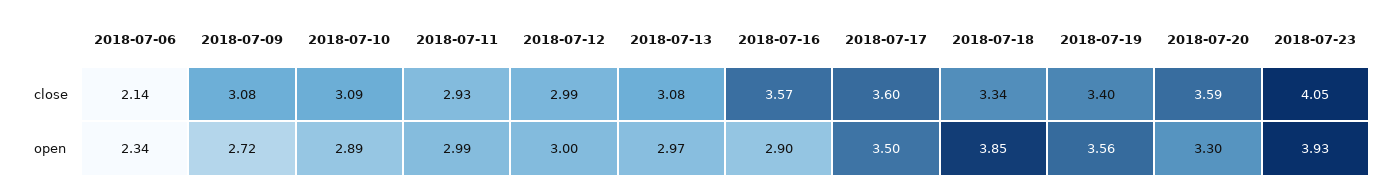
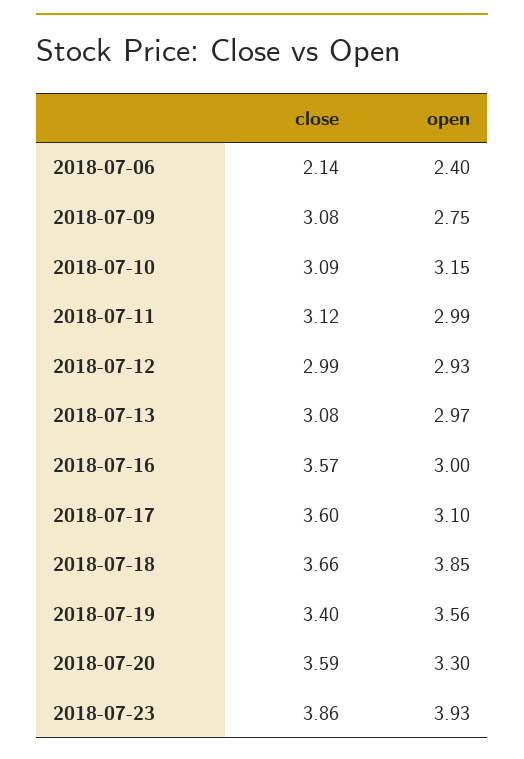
2018-07-11, close: 2.93 -> 3.12
2018-07-18, close: 3.34 -> 3.66
2018-07-23, close: 4.05 -> 3.86
2018-07-06, open: 2.34 -> 2.4
2018-07-09, open: 2.72 -> 2.75
2018-07-10, open: 2.89 -> 3.15
2018-07-12, open: 3 -> 2.93
2018-07-16, open: 2.9 -> 3
2018-07-17, open: 3.5 -> 3.1

